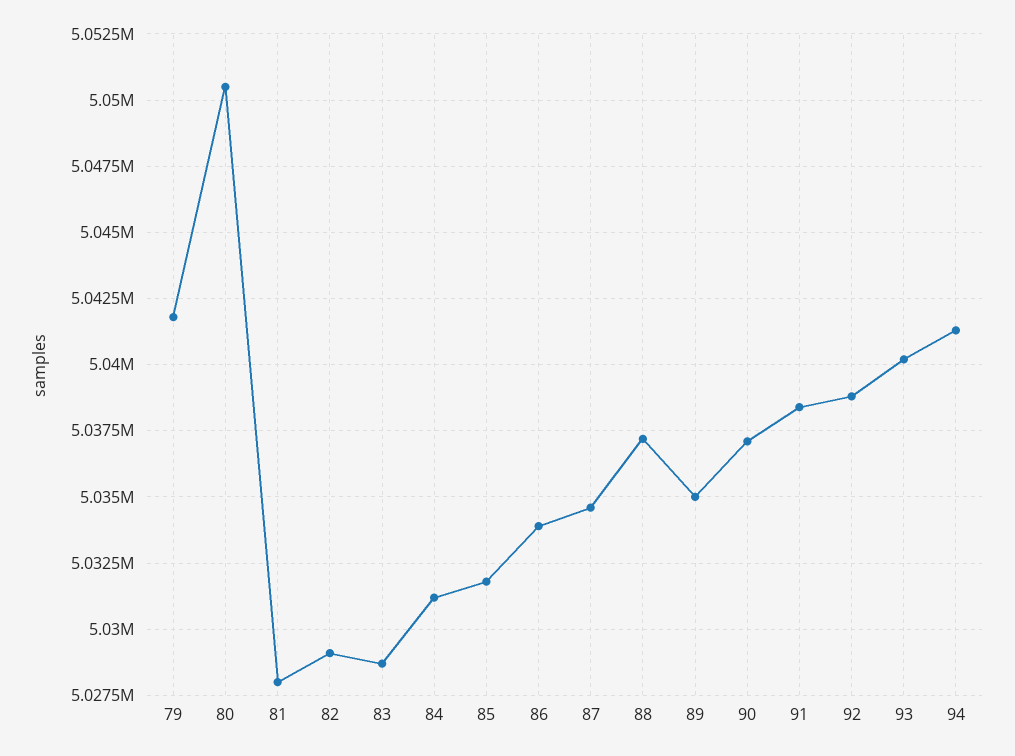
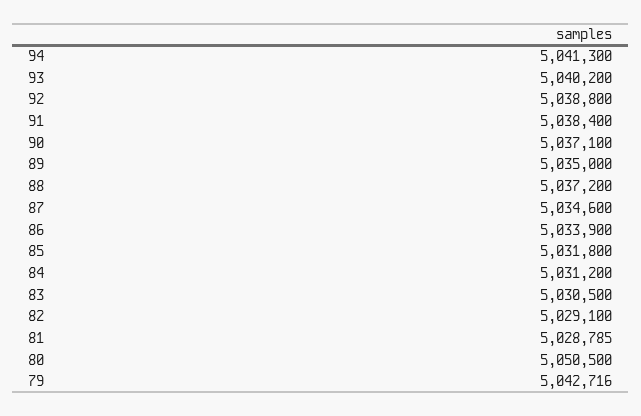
79: 5041750 -> 5042716
81: 5028000 -> 5028785
83: 5028750 -> 5030500

